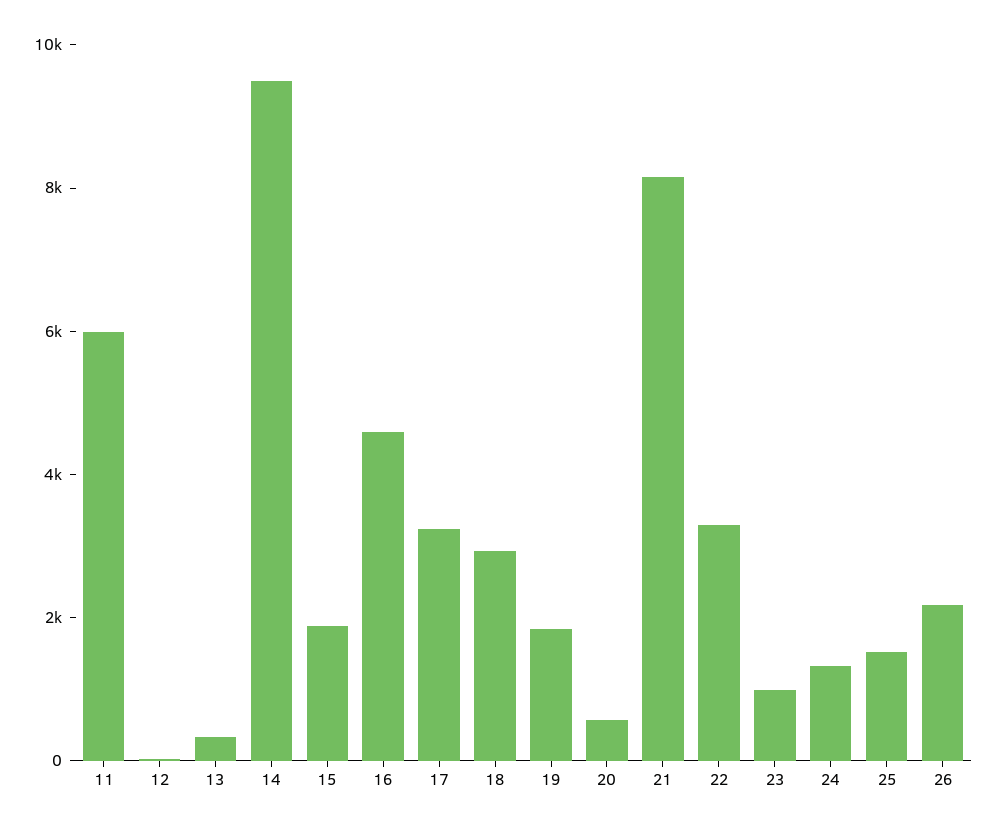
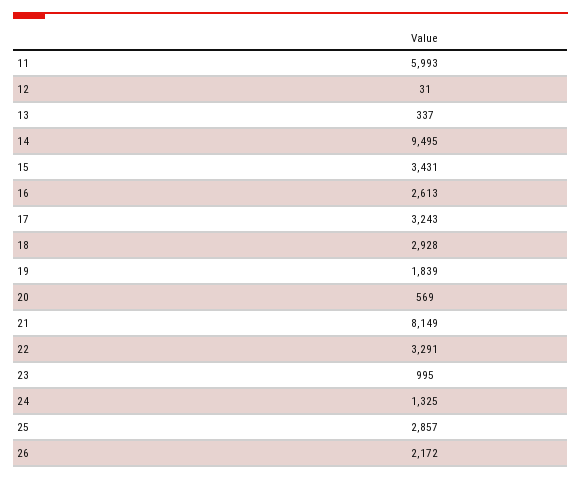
15: 2000 -> 3431
16: 4500 -> 2613
25: 1500 -> 2857

